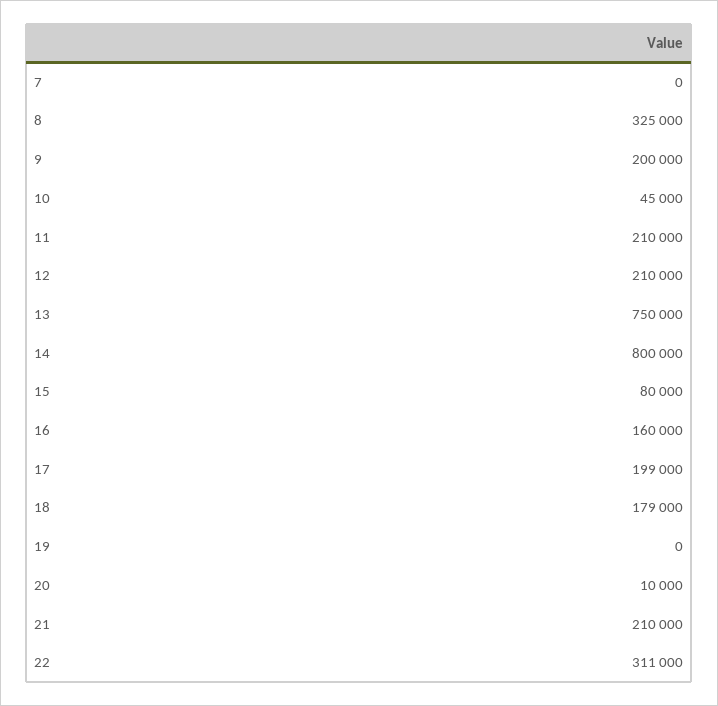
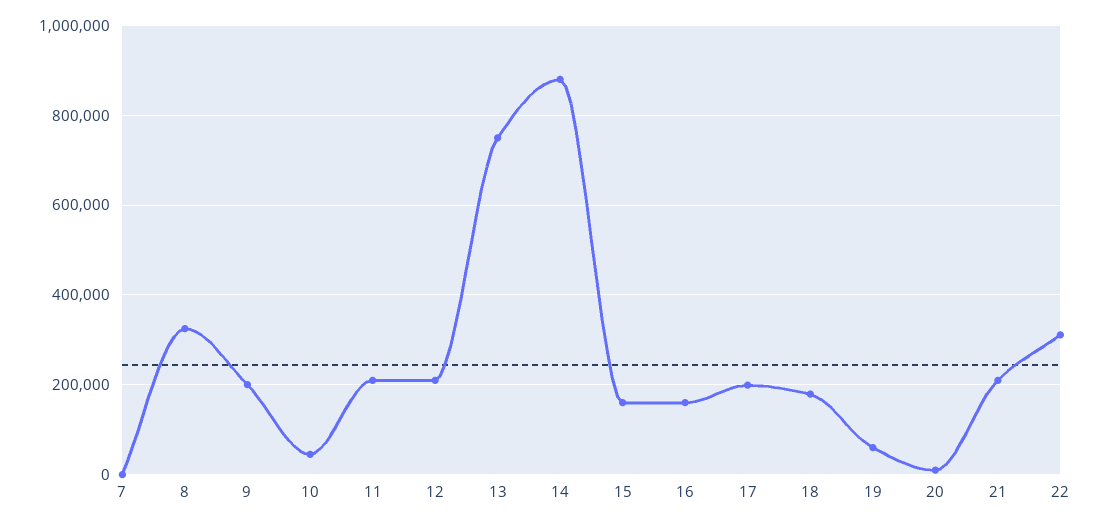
14: 800000 -> 880000
15: 80000 -> 160000
19: 0 -> 60000

